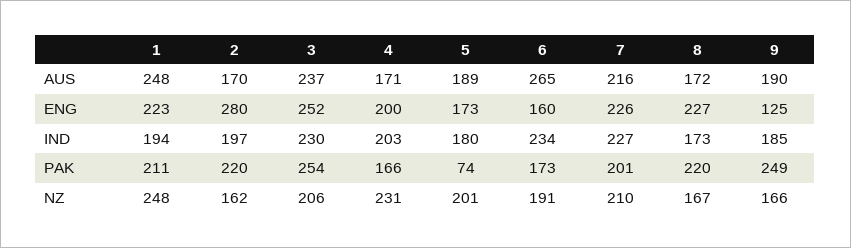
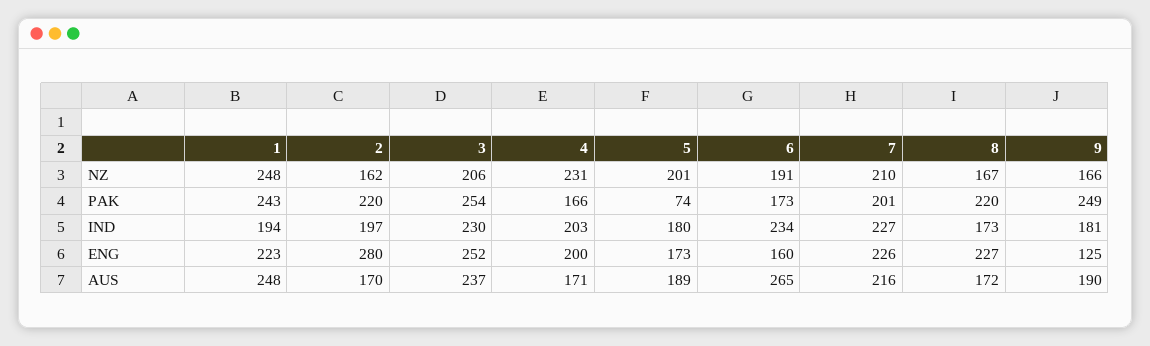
9, IND: 185 -> 181
1, PAK: 211 -> 243

